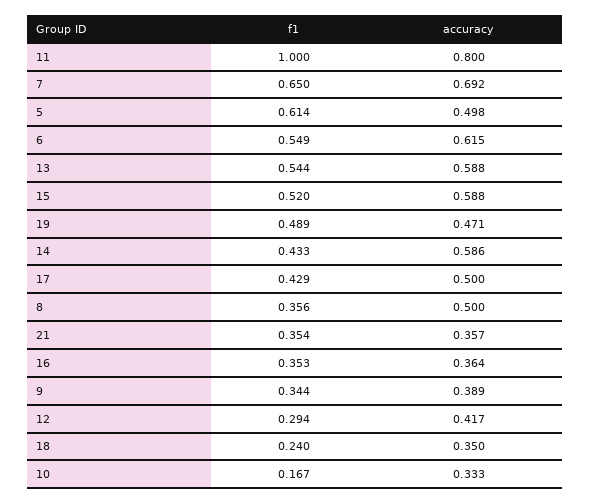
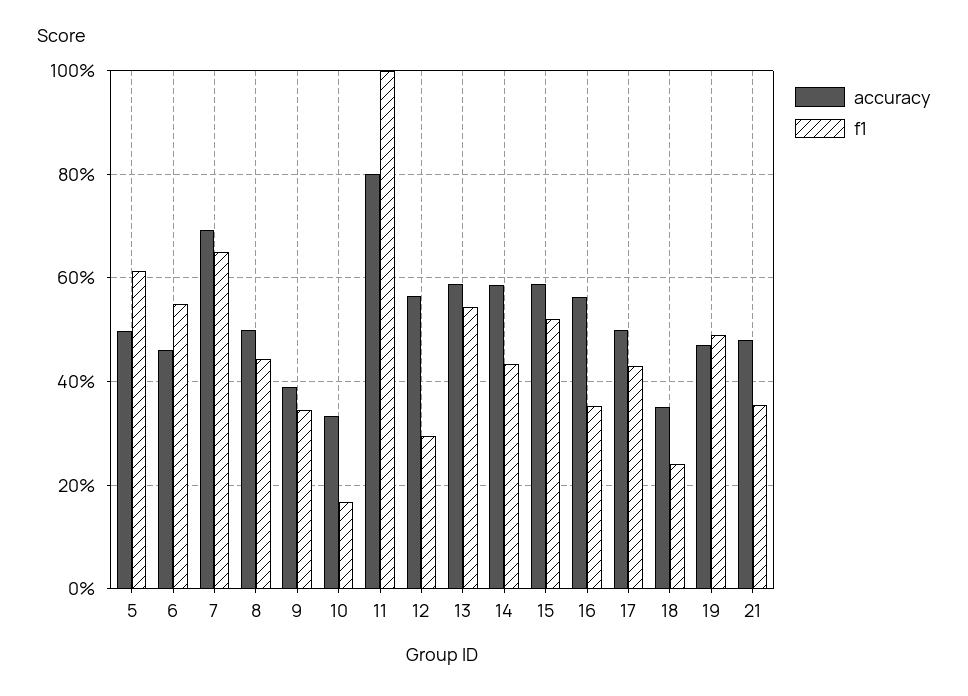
accuracy, 6: 0.615 -> 0.46
f1, 8: 0.356 -> 0.44
accuracy, 21: 0.357 -> 0.48
accuracy, 16: 0.364 -> 0.56
accuracy, 12: 0.417 -> 0.56

